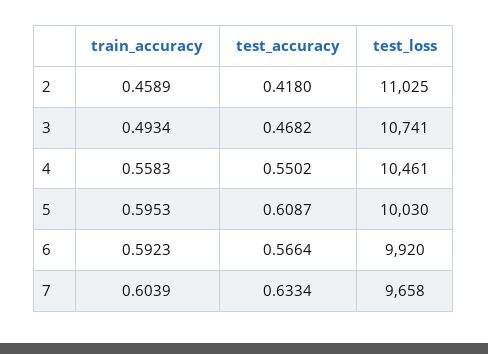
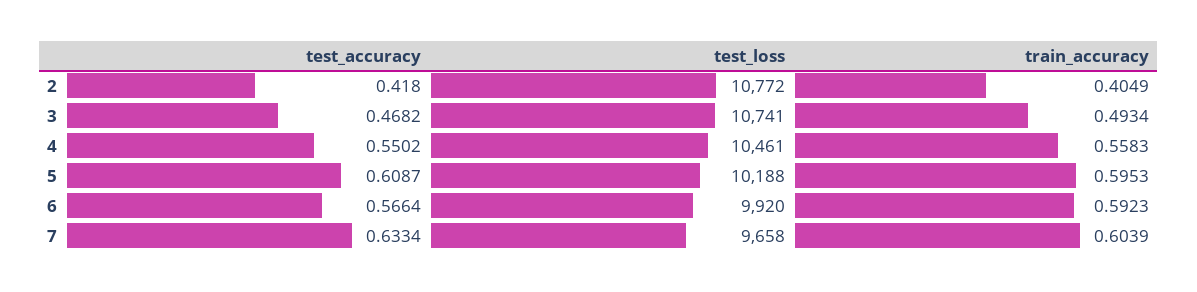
train_accuracy, 2: 0.4589 -> 0.4049
test_loss, 2: 11025 -> 10772
test_loss, 5: 10030 -> 10188

